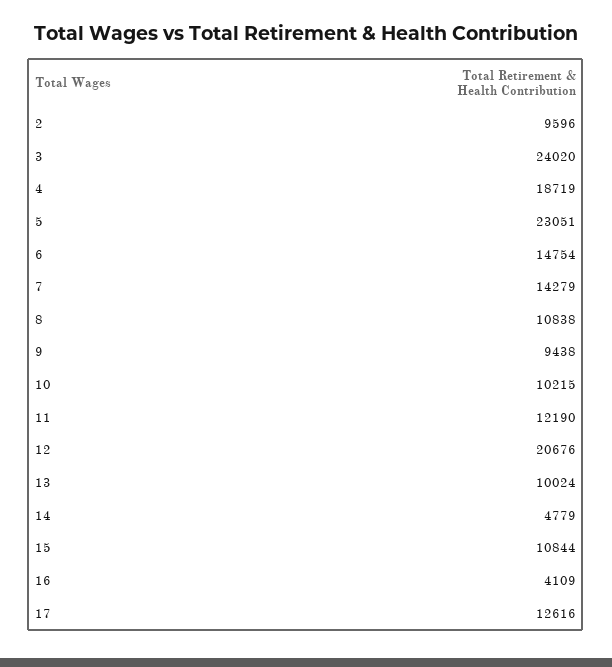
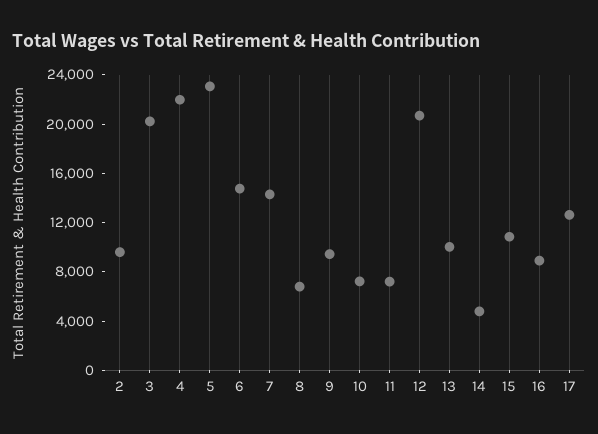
3: 24020 -> 20000
4: 18719 -> 22000
8: 10838 -> 7000
10: 10215 -> 7000
11: 12190 -> 7000
16: 4109 -> 9000

